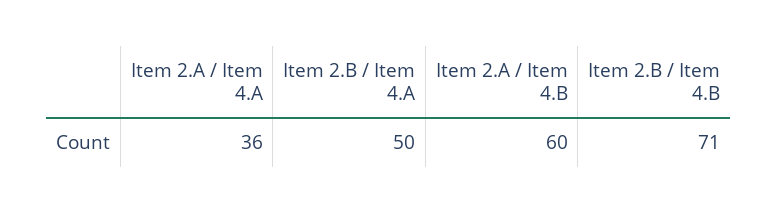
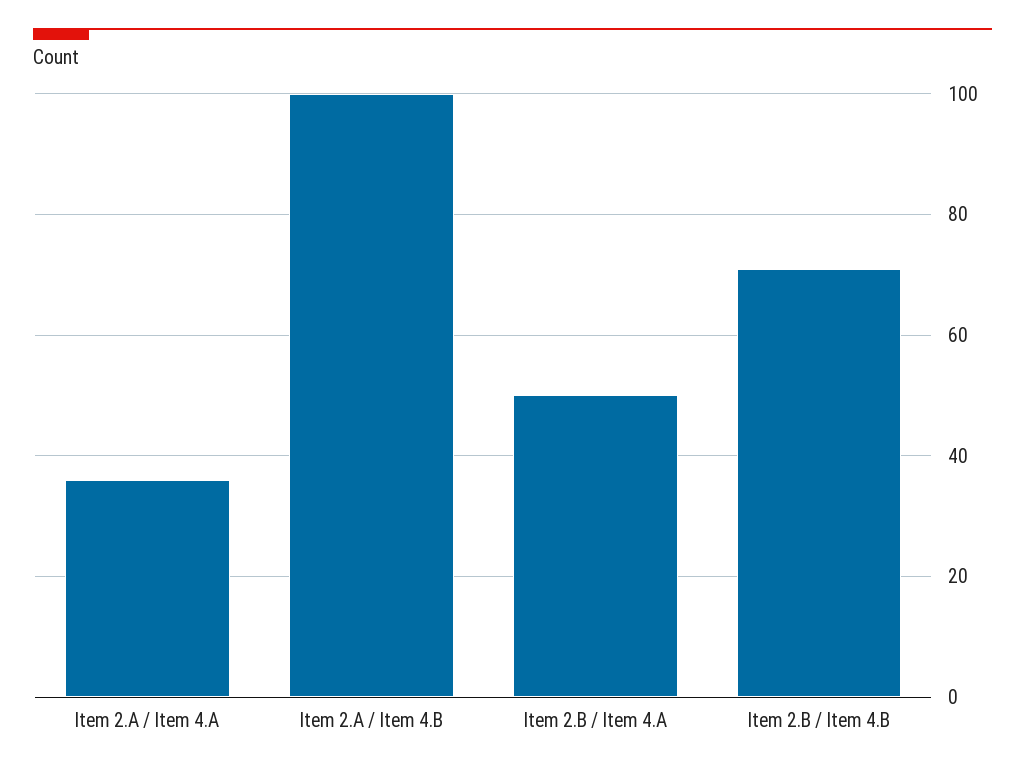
Item 2.A / Item 4.B: 60 -> 100

